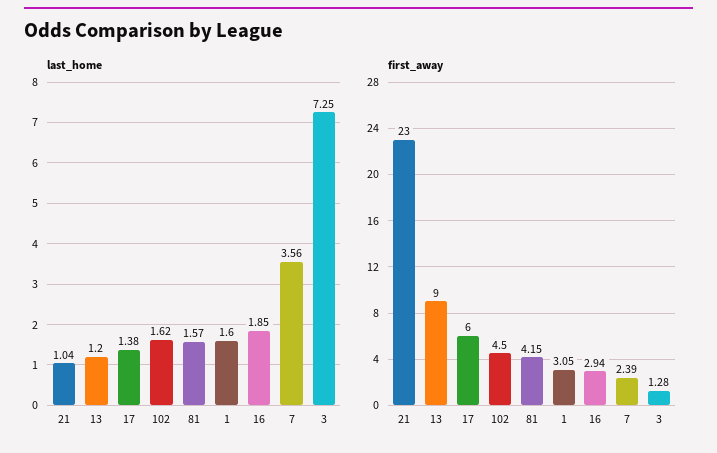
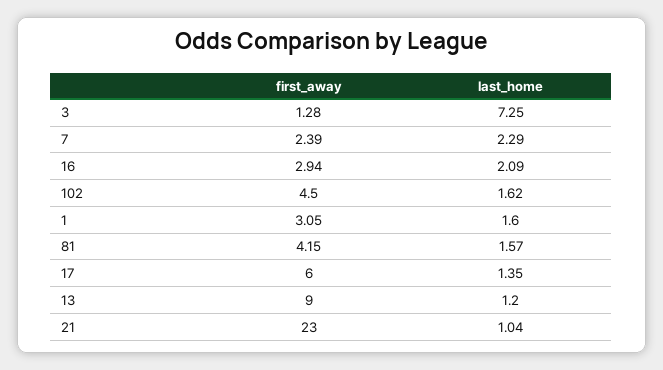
last_home, 17: 1.38 -> 1.35
last_home, 16: 1.85 -> 2.09
last_home, 7: 3.56 -> 2.29

